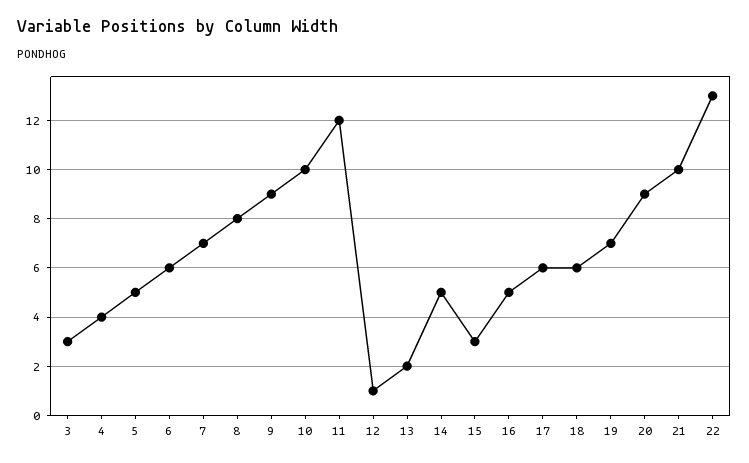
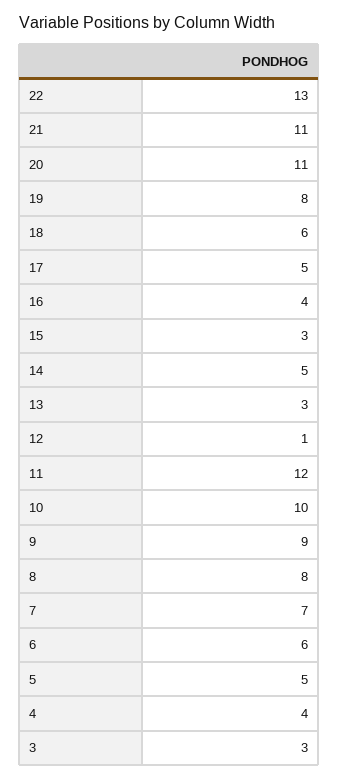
13: 2 -> 3
16: 5 -> 4
17: 6 -> 5
19: 7 -> 8
20: 9 -> 11
21: 10 -> 11

